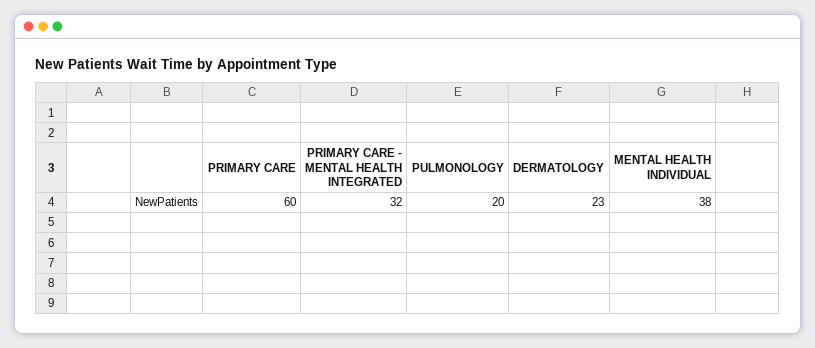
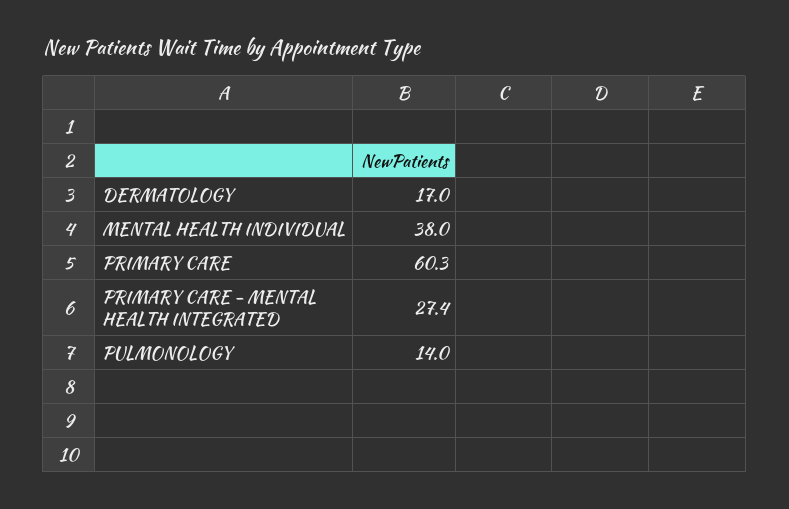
PRIMARY CARE - MENTAL HEALTH INTEGRATED: 32 -> 27.4
PULMONOLOGY: 20 -> 14
DERMATOLOGY: 23 -> 17

